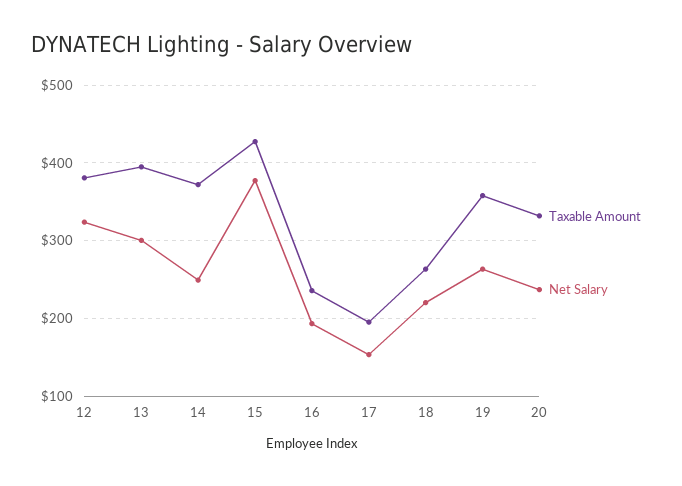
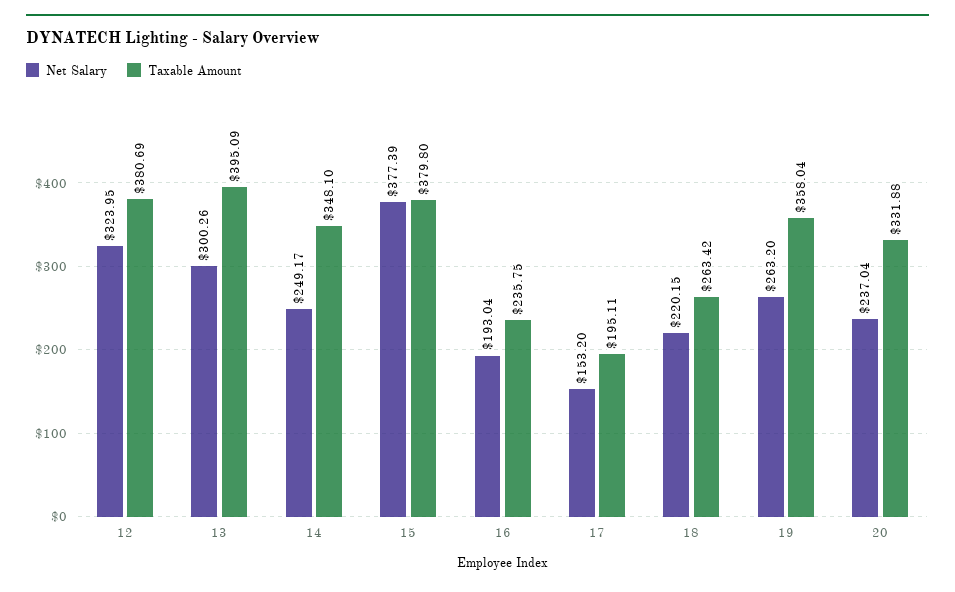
Taxable Amount, 14: 370 -> 348.1
Taxable Amount, 15: 430 -> 379.8

